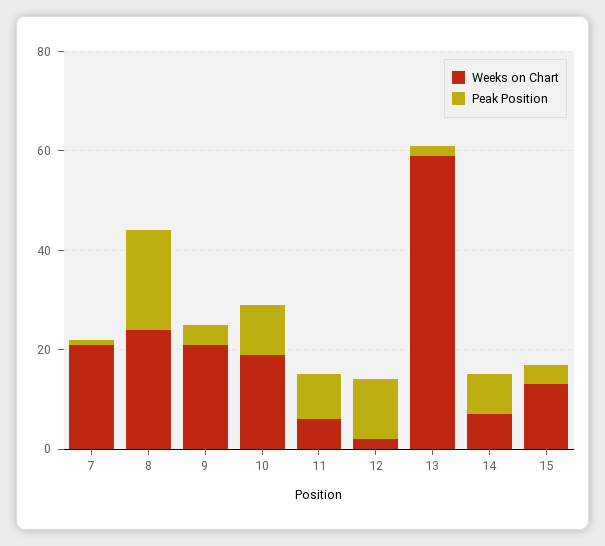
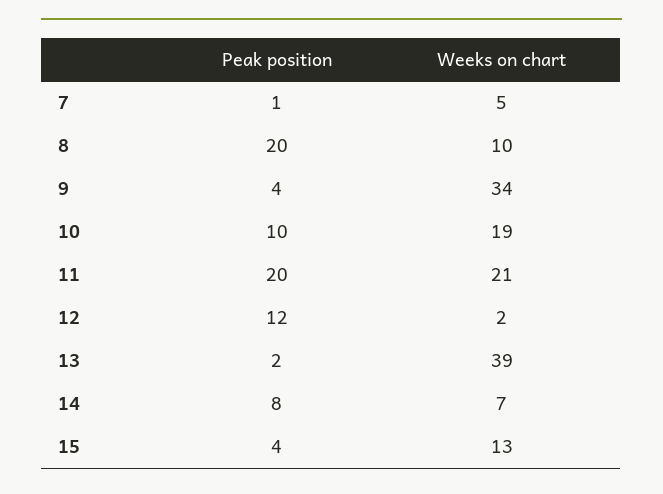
Weeks on Chart, 7: 20 -> 5
Weeks on Chart, 8: 25 -> 10
Weeks on Chart, 9: 20 -> 34
Weeks on Chart, 11: 5 -> 21
Peak Position, 11: 10 -> 20
Weeks on Chart, 13: 60 -> 39

